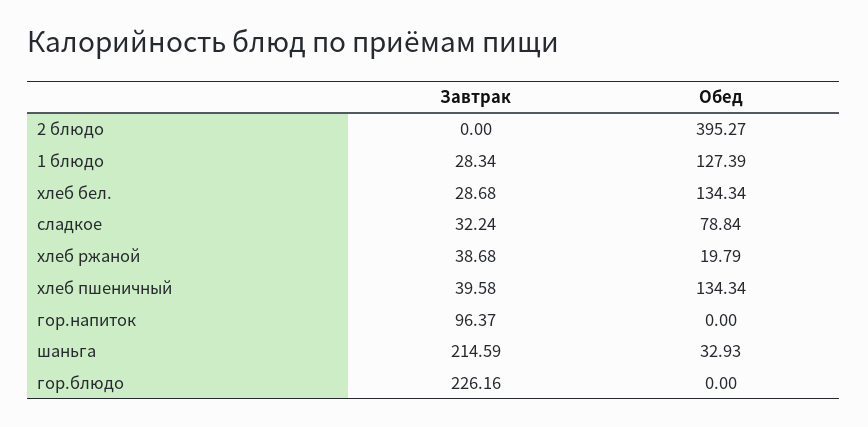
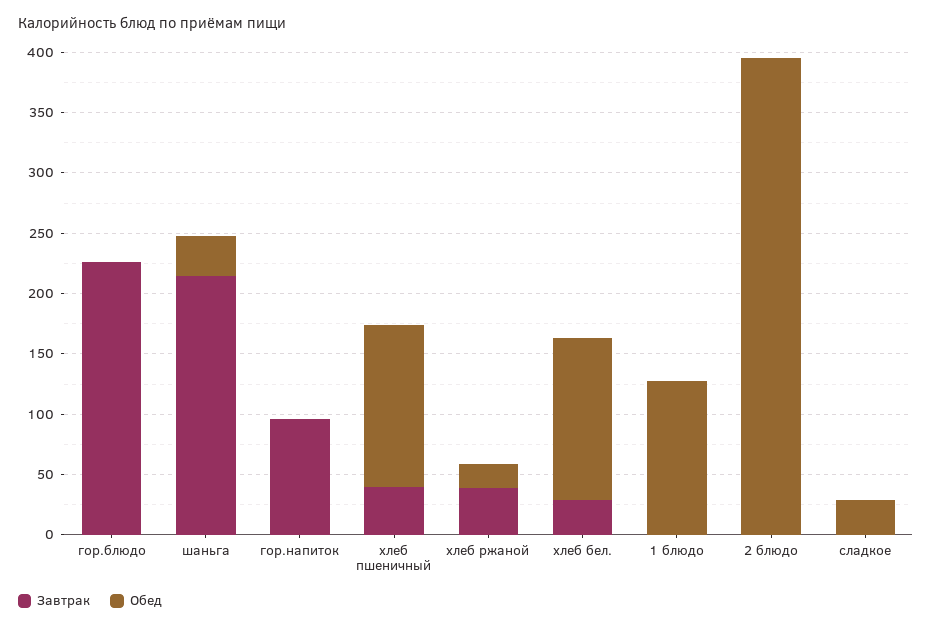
Завтрак, 1 блюдо: 28.34 -> 0
Завтрак, сладкое: 32.24 -> 0
Обед, сладкое: 78.84 -> 30

